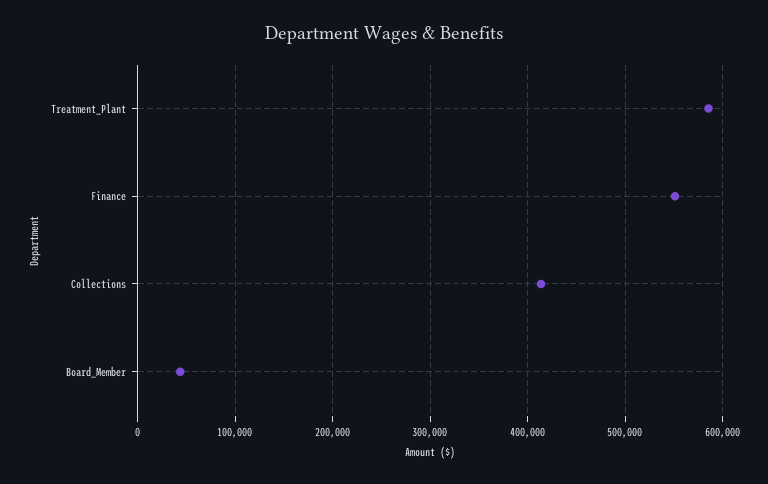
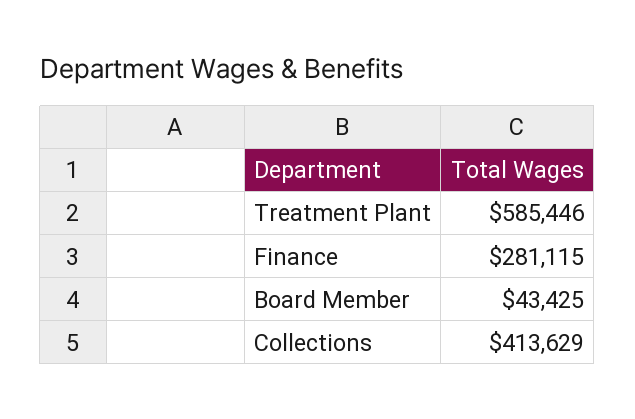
Finance: 550000 -> 281115

